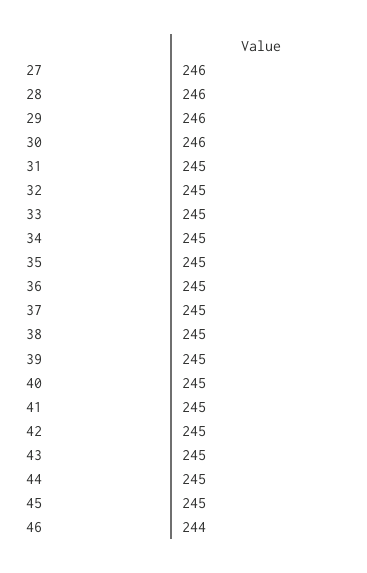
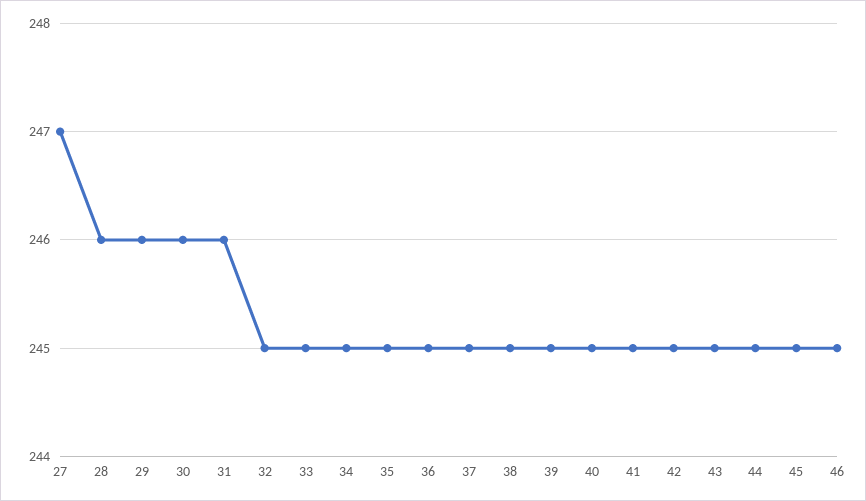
27: 246 -> 247
31: 245 -> 246
46: 244 -> 245

